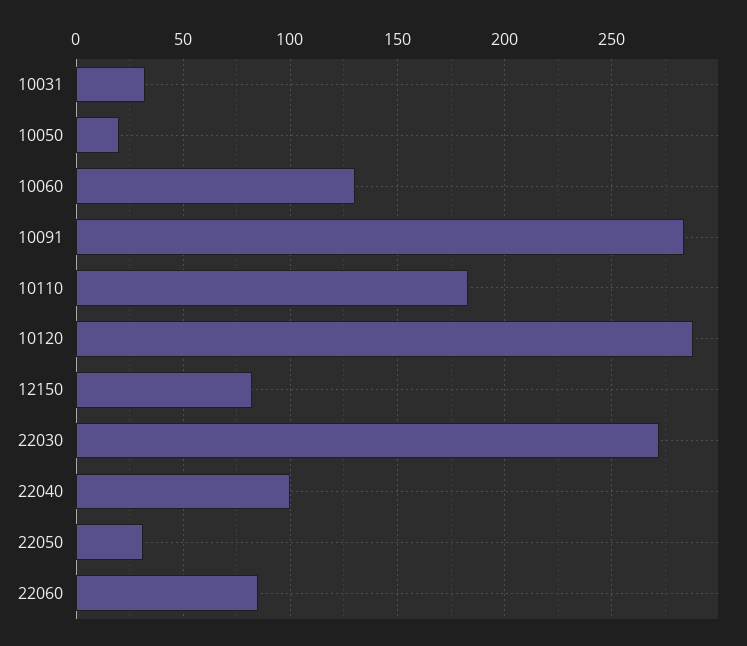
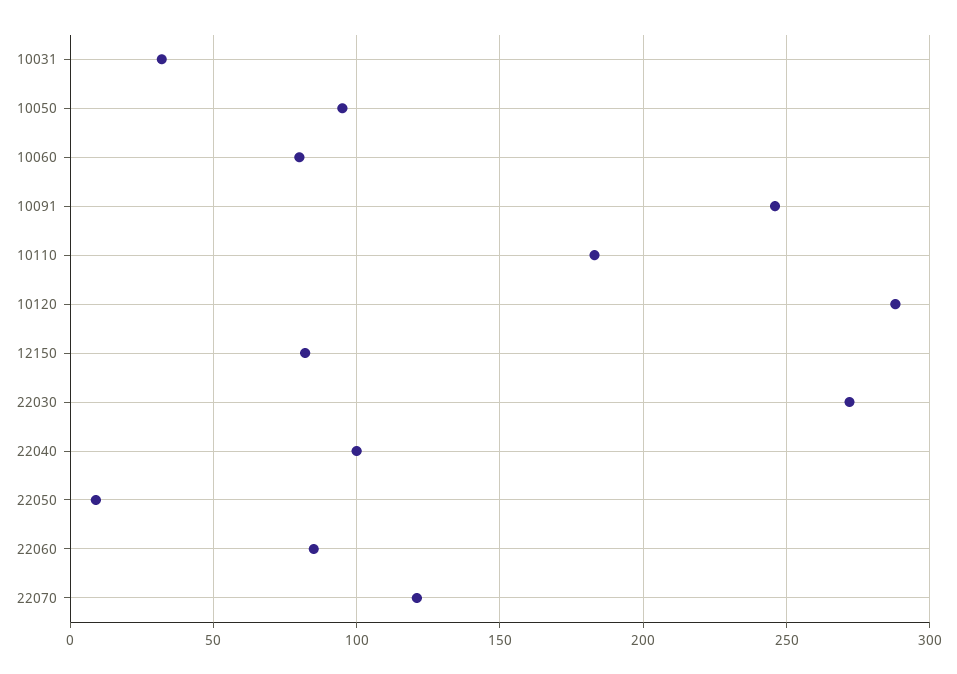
10050: 20 -> 95
10060: 130 -> 80
10091: 285 -> 245
22050: 30 -> 10
22070: none -> 120

